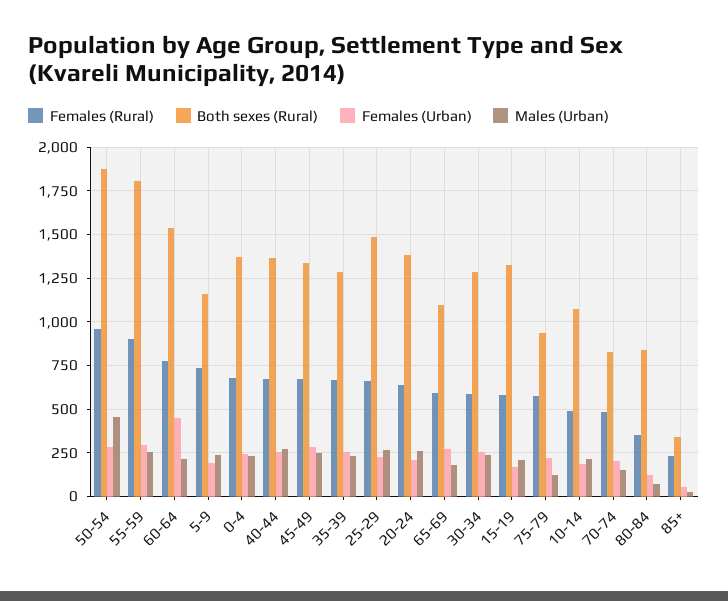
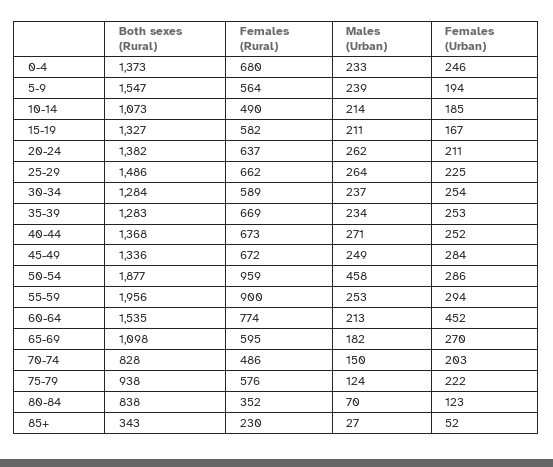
Both sexes (Rural), 55-59: 1800 -> 1956
Females (Rural), 5-9: 750 -> 564
Both sexes (Rural), 5-9: 1150 -> 1547

